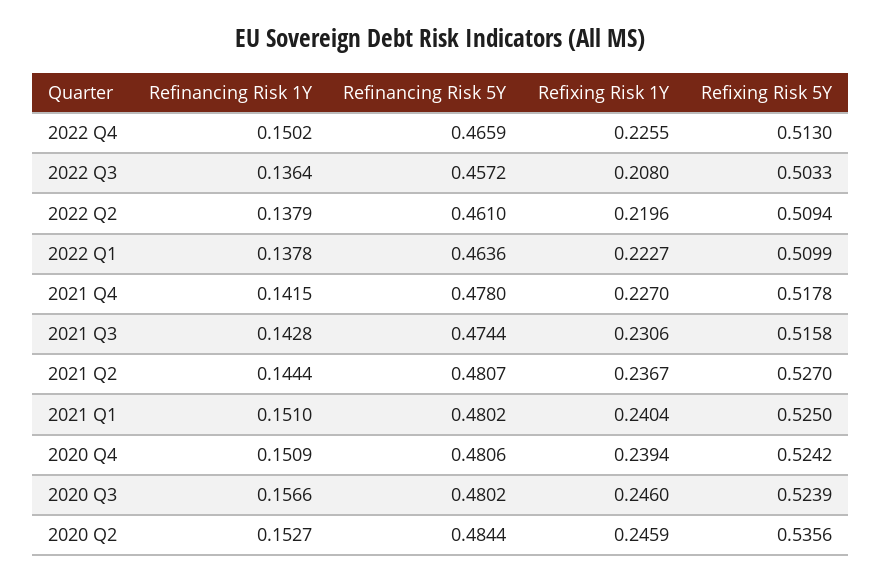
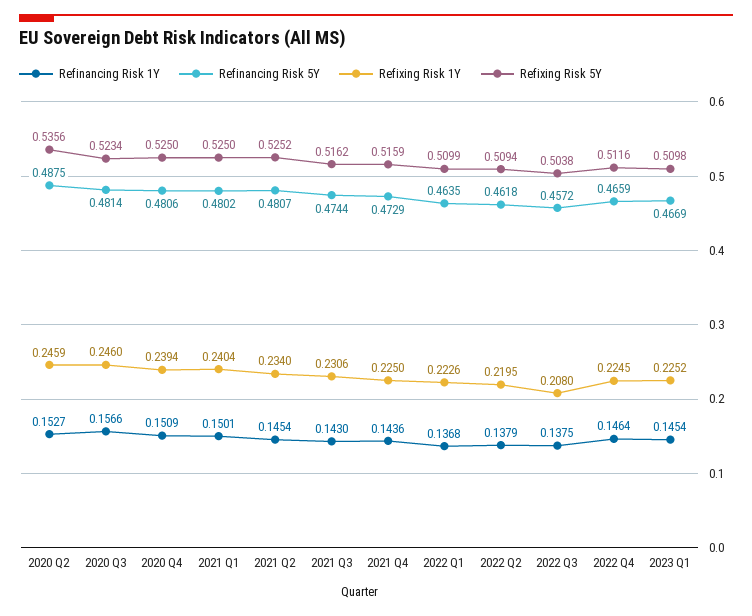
Refinancing Risk 1Y, 2022 Q4: 0.1502 -> 0.1464
Refixing Risk 1Y, 2022 Q4: 0.2255 -> 0.2245
Refixing Risk 5Y, 2022 Q4: 0.513 -> 0.5116
Refinancing Risk 1Y, 2022 Q3: 0.1364 -> 0.1375
Refixing Risk 5Y, 2022 Q3: 0.5033 -> 0.5038
Refinancing Risk 5Y, 2022 Q2: 0.461 -> 0.4618
Refixing Risk 1Y, 2022 Q2: 0.2196 -> 0.2195
Refinancing Risk 1Y, 2022 Q1: 0.1378 -> 0.1368
Refinancing Risk 5Y, 2022 Q1: 0.4636 -> 0.4635
Refixing Risk 1Y, 2022 Q1: 0.2227 -> 0.2226
Refinancing Risk 1Y, 2021 Q4: 0.1415 -> 0.1436
Refinancing Risk 5Y, 2021 Q4: 0.478 -> 0.4729
Refixing Risk 1Y, 2021 Q4: 0.227 -> 0.225
Refixing Risk 5Y, 2021 Q4: 0.5178 -> 0.5159
Refinancing Risk 1Y, 2021 Q3: 0.1428 -> 0.143
Refixing Risk 5Y, 2021 Q3: 0.5158 -> 0.5162
Refinancing Risk 1Y, 2021 Q2: 0.1444 -> 0.1454
Refixing Risk 1Y, 2021 Q2: 0.2367 -> 0.234
Refixing Risk 5Y, 2021 Q2: 0.527 -> 0.5252
Refinancing Risk 1Y, 2021 Q1: 0.151 -> 0.1501
Refixing Risk 5Y, 2020 Q4: 0.5242 -> 0.525
Refinancing Risk 5Y, 2020 Q3: 0.4802 -> 0.4814
Refixing Risk 5Y, 2020 Q3: 0.5239 -> 0.5234
Refinancing Risk 5Y, 2020 Q2: 0.4844 -> 0.4875
Refinancing Risk 1Y, 2023 Q1: none -> 0.1454
Refinancing Risk 5Y, 2023 Q1: none -> 0.4669
Refixing Risk 1Y, 2023 Q1: none -> 0.2252
Refixing Risk 5Y, 2023 Q1: none -> 0.5098

